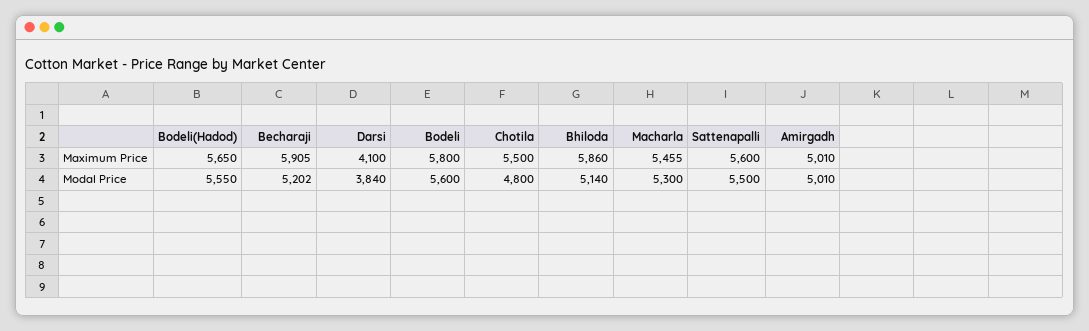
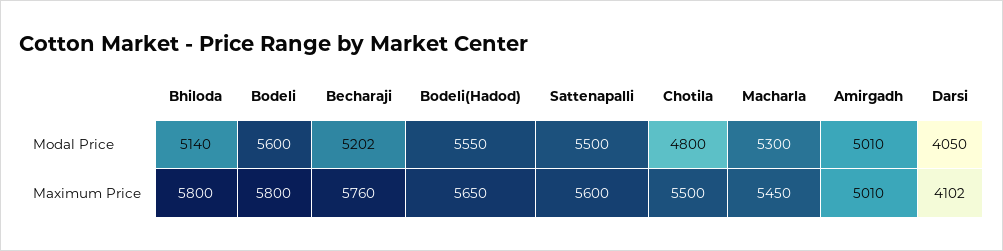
Becharaji, Maximum Price: 5905 -> 5760
Darsi, Maximum Price: 4100 -> 4102
Bhiloda, Maximum Price: 5860 -> 5800
Macharla, Maximum Price: 5455 -> 5450
Darsi, Modal Price: 3840 -> 4050

